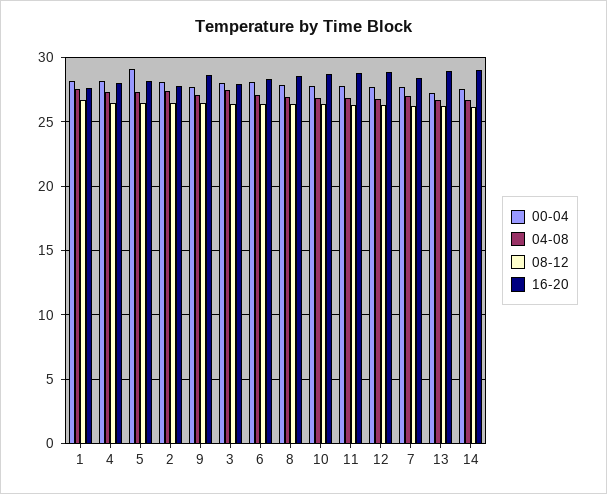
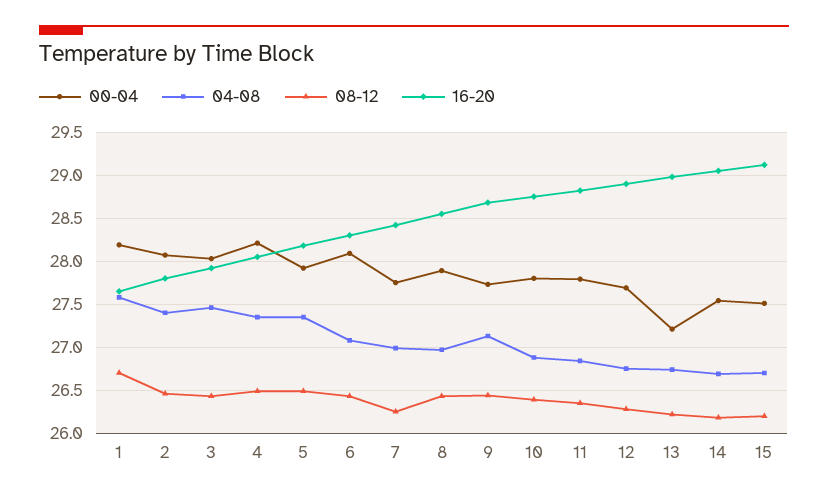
00-04, 5: 29 -> 27.9
00-04, 15: none -> 27.5
04-08, 15: none -> 26.7
08-12, 15: none -> 26.2
16-20, 15: none -> 29.1

